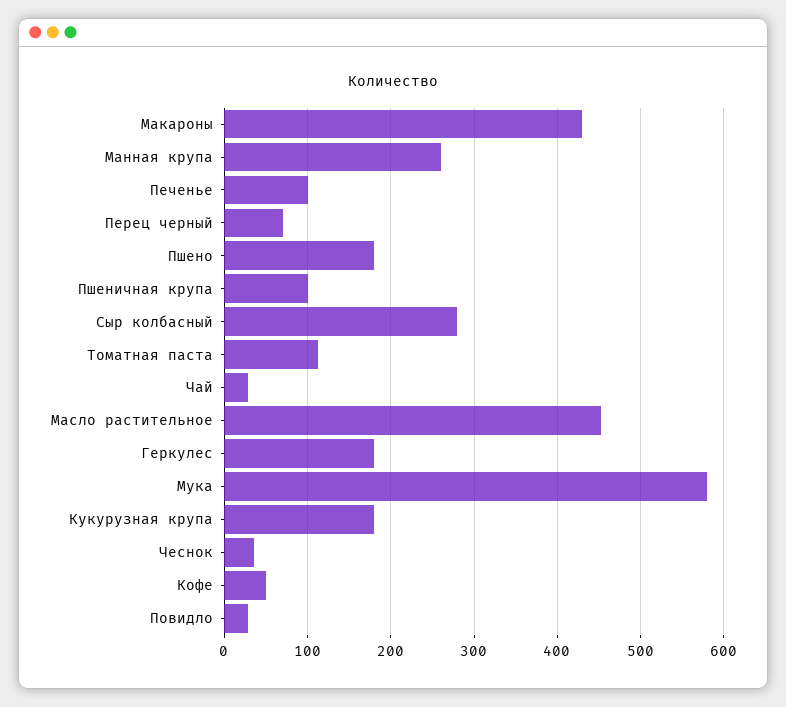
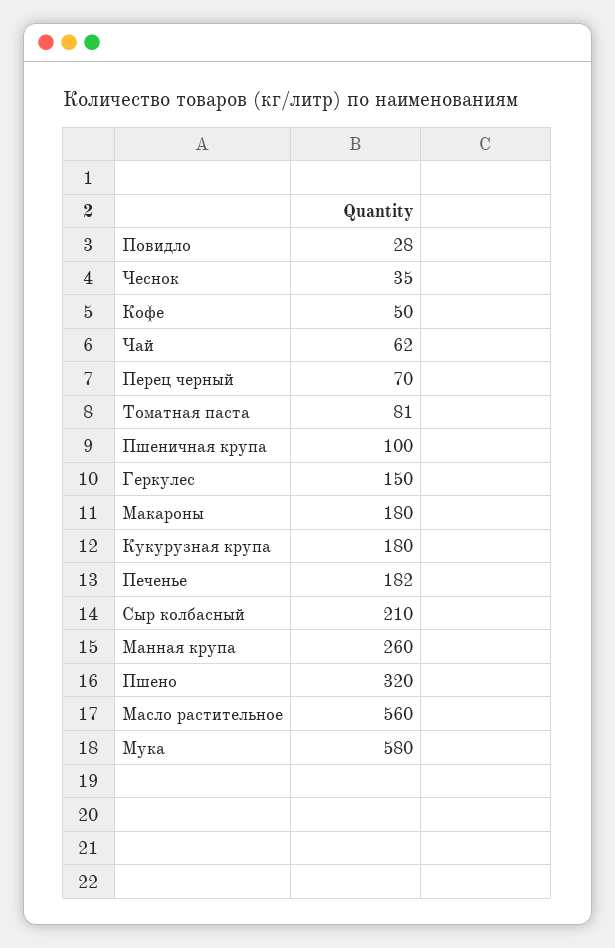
Макароны: 430 -> 180
Печенье: 100 -> 182
Пшено: 180 -> 320
Сыр колбасный: 280 -> 210
Томатная паста: 110 -> 81
Чай: 30 -> 62
Масло растительное: 450 -> 560
Геркулес: 180 -> 150

